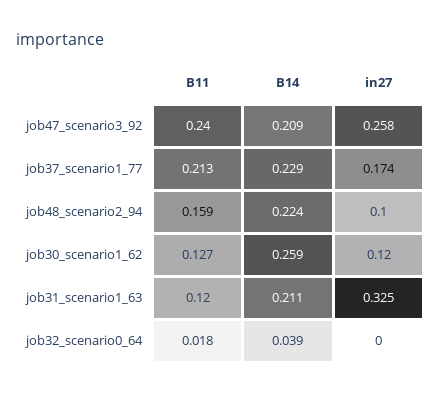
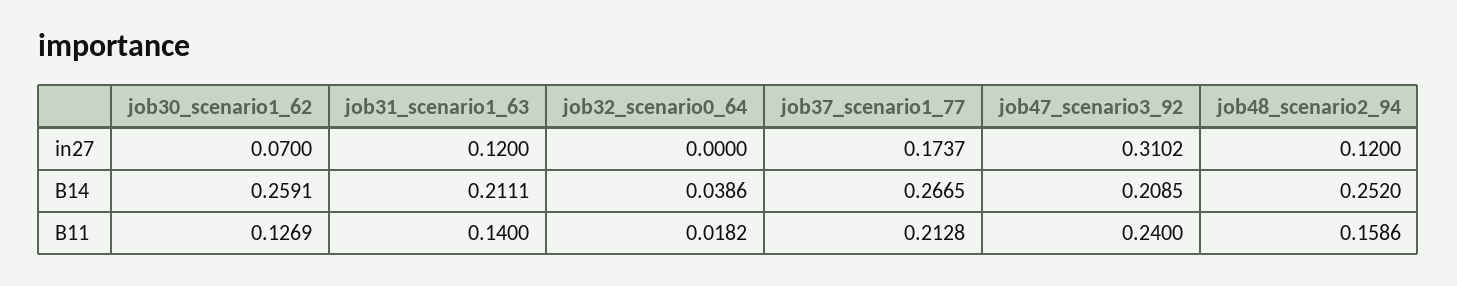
in27, job47_scenario3_92: 0.258 -> 0.3102
B14, job37_scenario1_77: 0.229 -> 0.2665
B14, job48_scenario2_94: 0.224 -> 0.252
in27, job48_scenario2_94: 0.1 -> 0.12
in27, job30_scenario1_62: 0.12 -> 0.07
B11, job31_scenario1_63: 0.12 -> 0.14
in27, job31_scenario1_63: 0.325 -> 0.12

